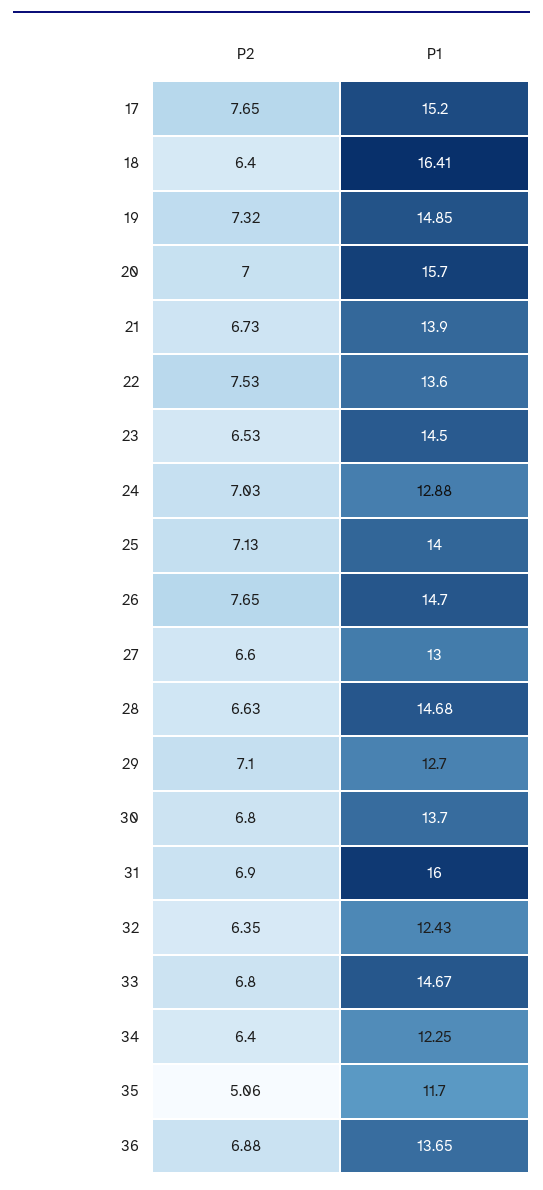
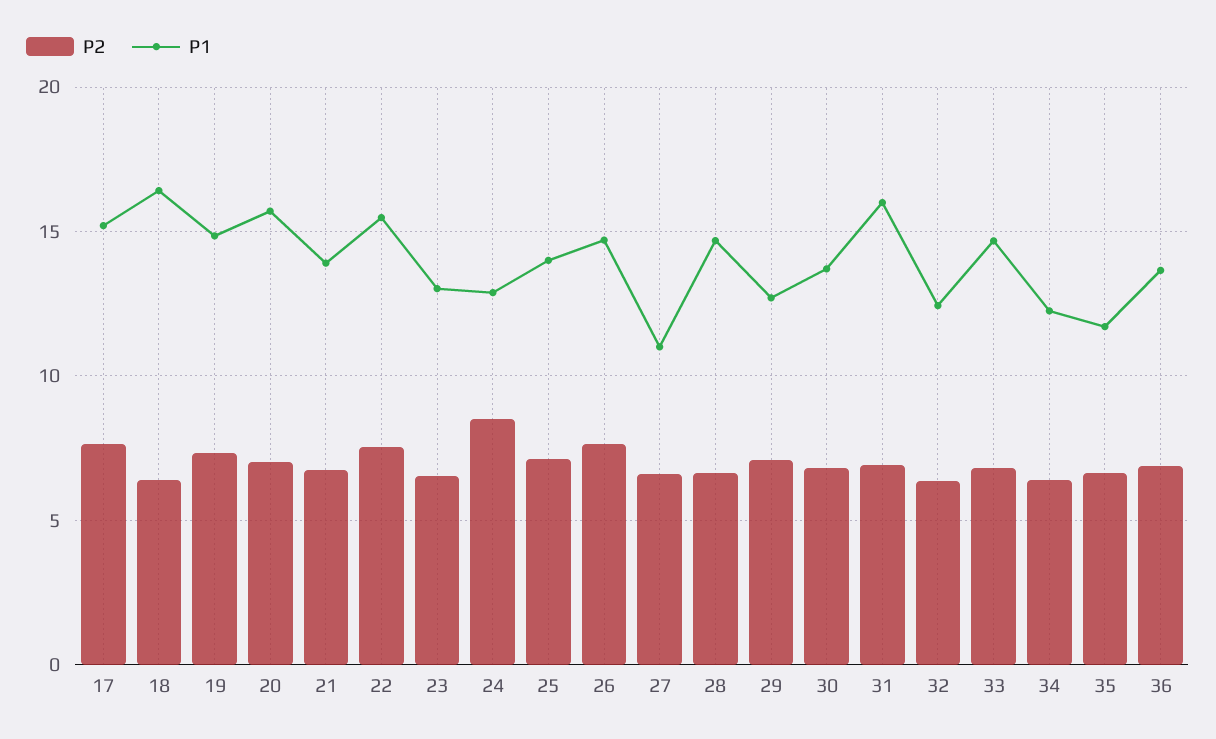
P1, 22: 13.6 -> 15.5
P1, 23: 14.5 -> 13
P2, 24: 7.03 -> 8.5
P1, 27: 13 -> 11
P2, 35: 5.06 -> 6.5

